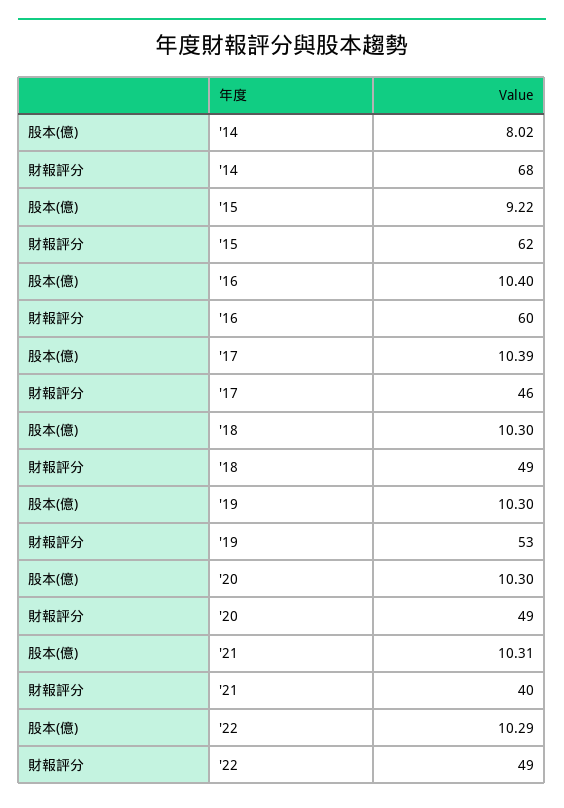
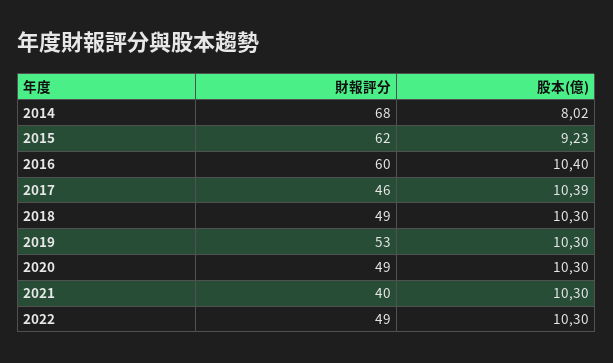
股本(億), '15: 9.22 -> 9.23
股本(億), '21: 10.31 -> 10.3
股本(億), '22: 10.29 -> 10.3

